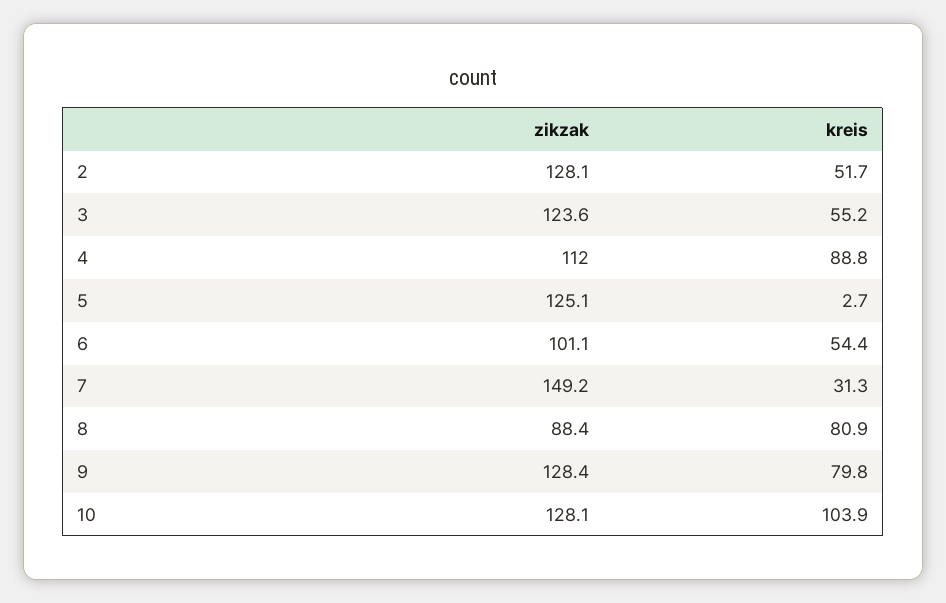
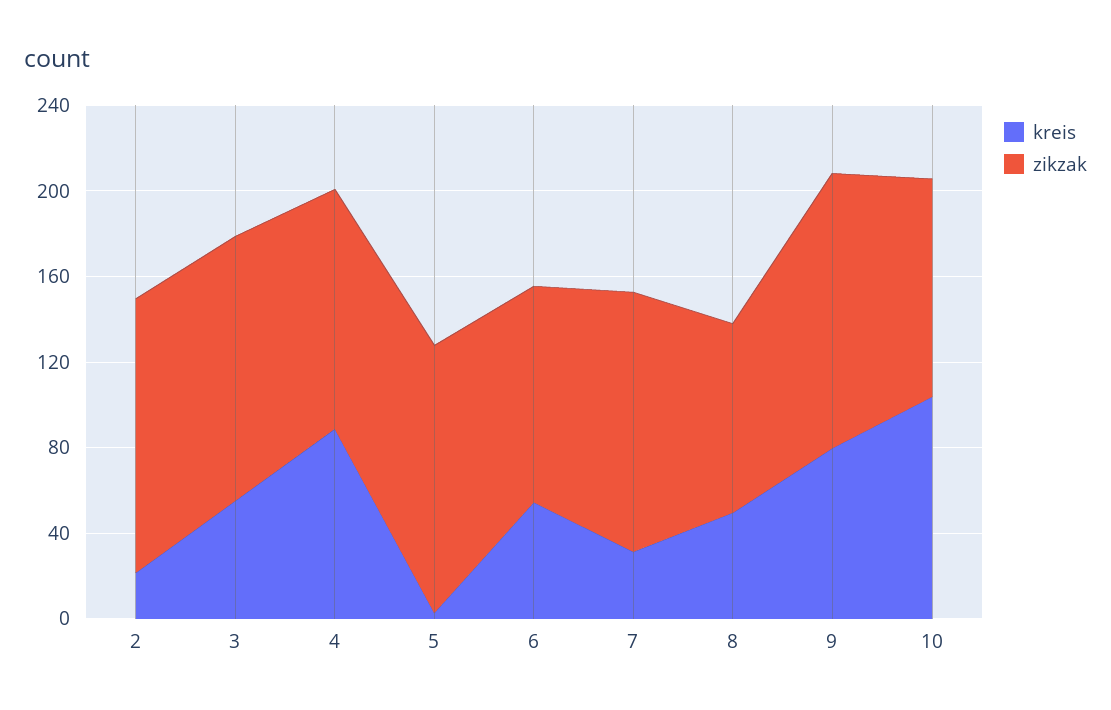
kreis, 2: 51.7 -> 20
zikzak, 7: 149.2 -> 120
kreis, 8: 80.9 -> 50
zikzak, 10: 128.1 -> 100

